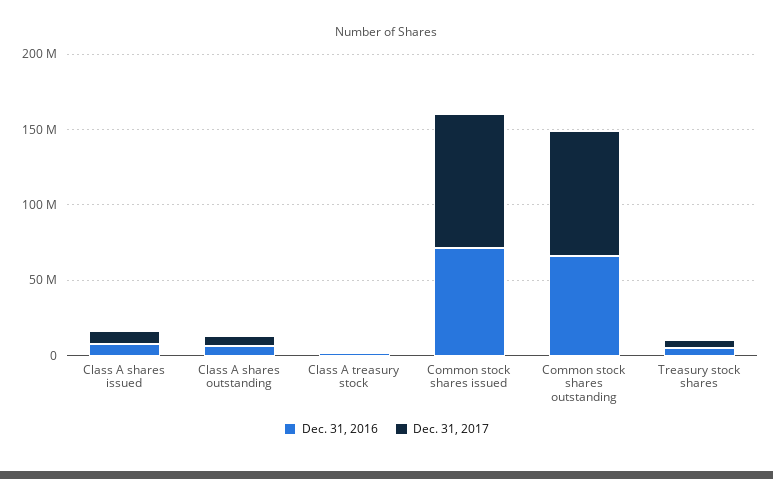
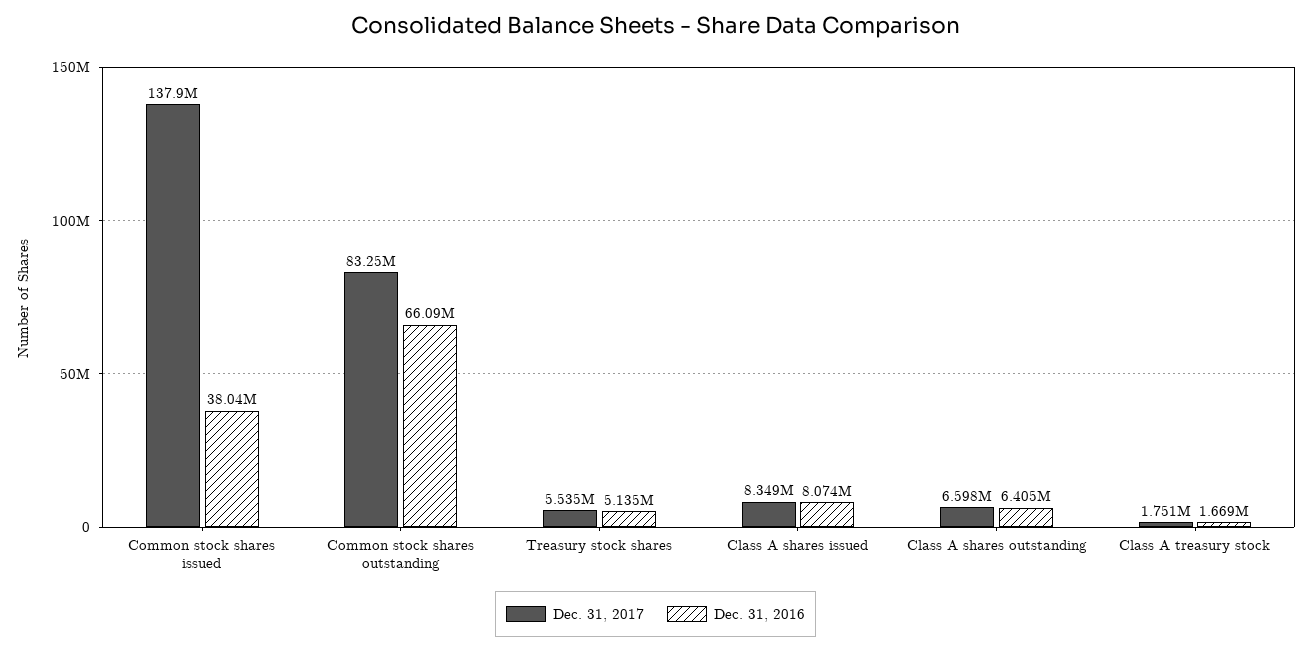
Dec. 31, 2016, Common stock shares issued: 70000000 -> 38040000
Dec. 31, 2017, Common stock shares issued: 90000000 -> 137900000

